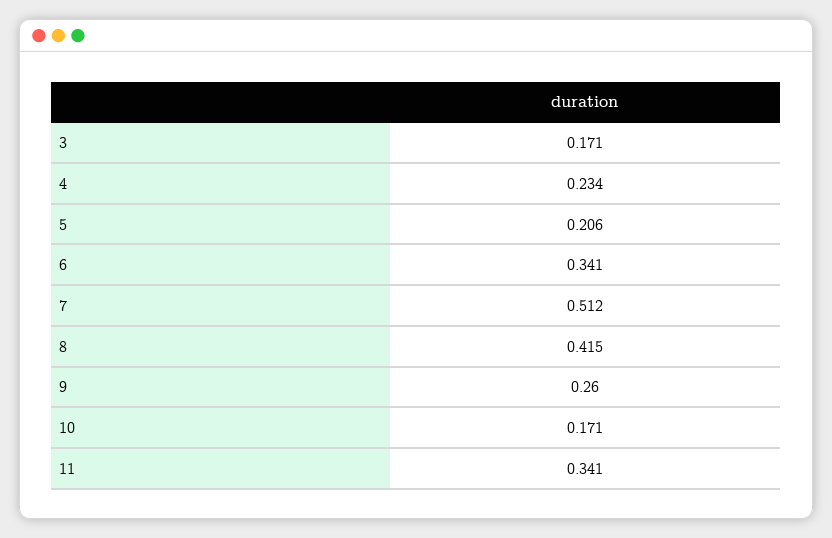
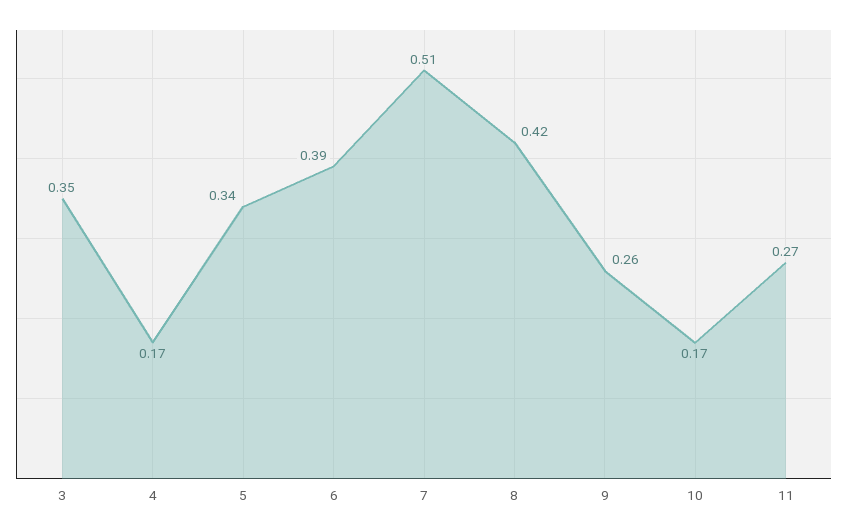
3: 0.171 -> 0.35
4: 0.234 -> 0.17
5: 0.206 -> 0.34
6: 0.341 -> 0.39
11: 0.341 -> 0.27

